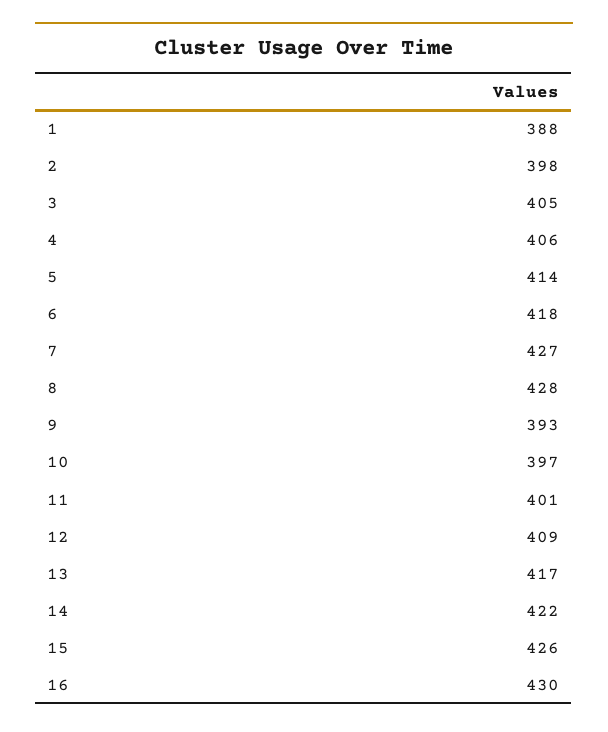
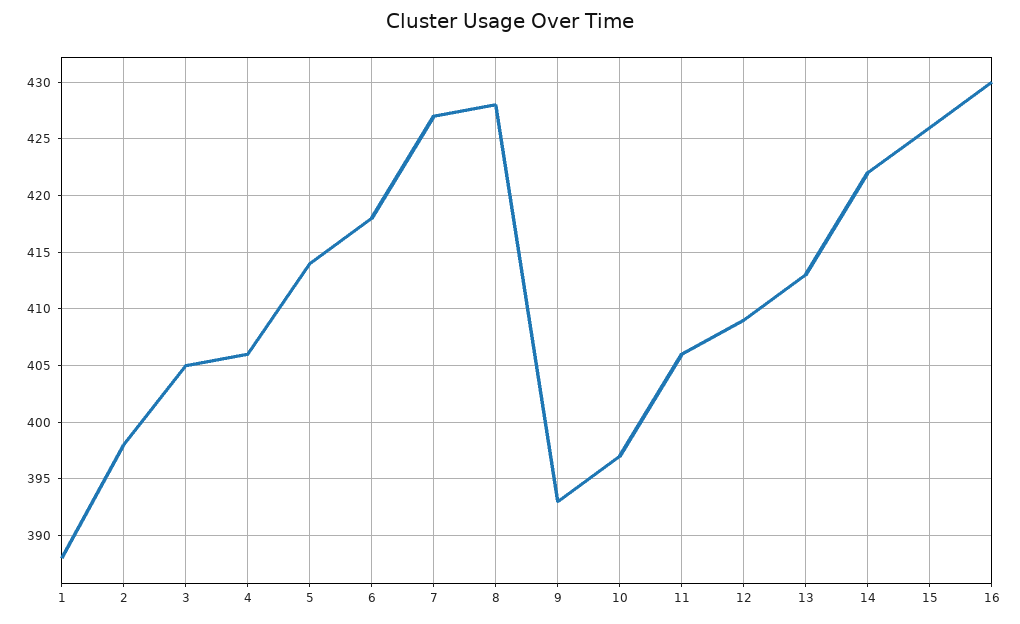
11: 401 -> 406
13: 417 -> 413

